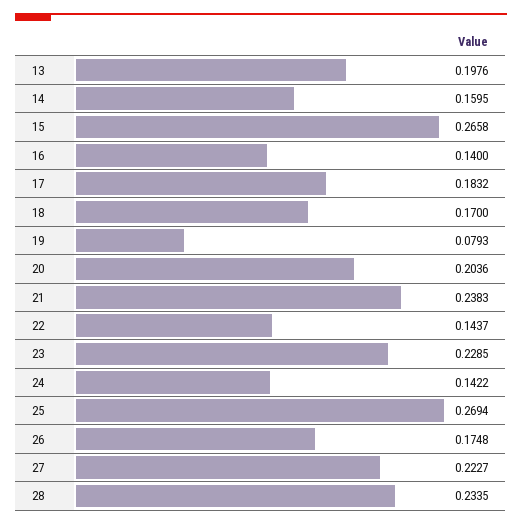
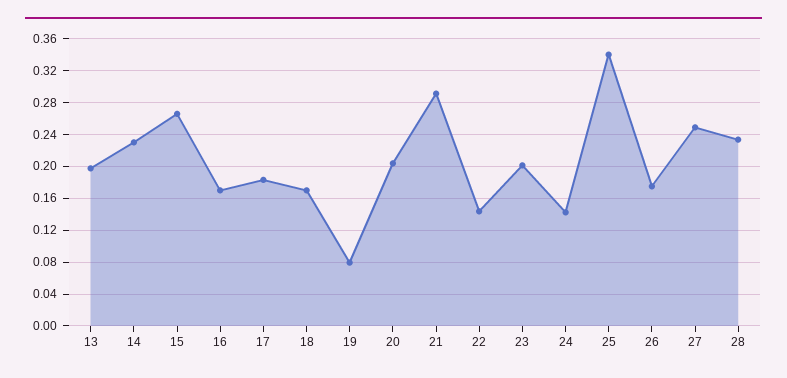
14: 0.1595 -> 0.23
16: 0.14 -> 0.17
21: 0.2383 -> 0.29
23: 0.2285 -> 0.2
25: 0.2694 -> 0.34
27: 0.2227 -> 0.25

